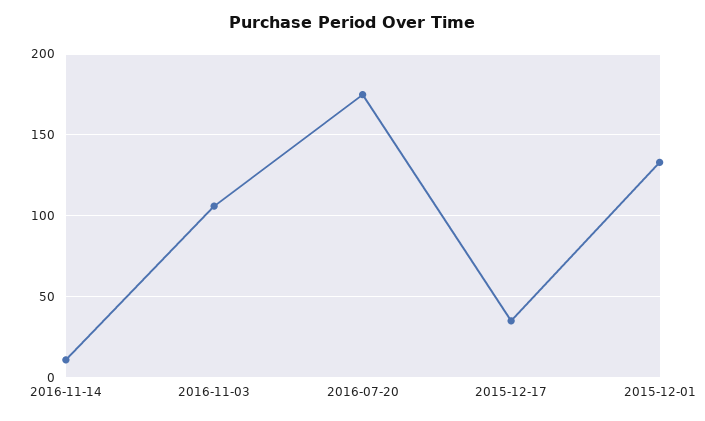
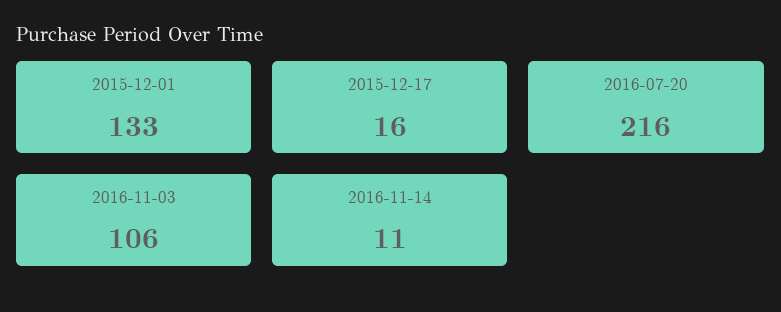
2016-07-20: 175 -> 216
2015-12-17: 35 -> 16

